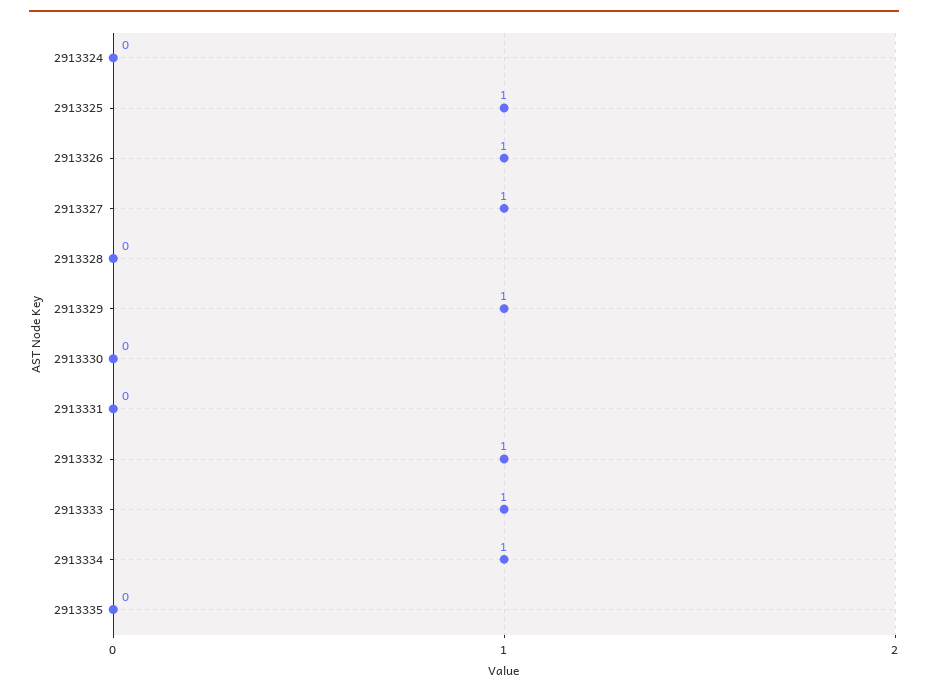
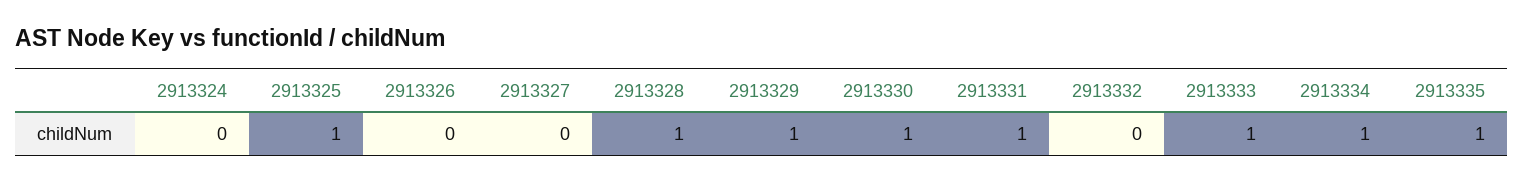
2913326: 1 -> 0
2913327: 1 -> 0
2913328: 0 -> 1
2913330: 0 -> 1
2913331: 0 -> 1
2913332: 1 -> 0
2913335: 0 -> 1

